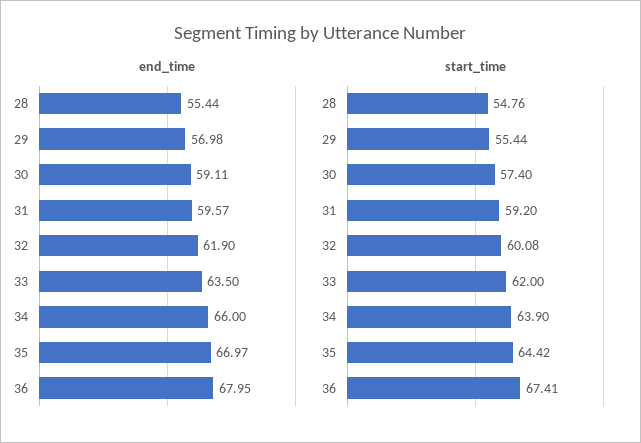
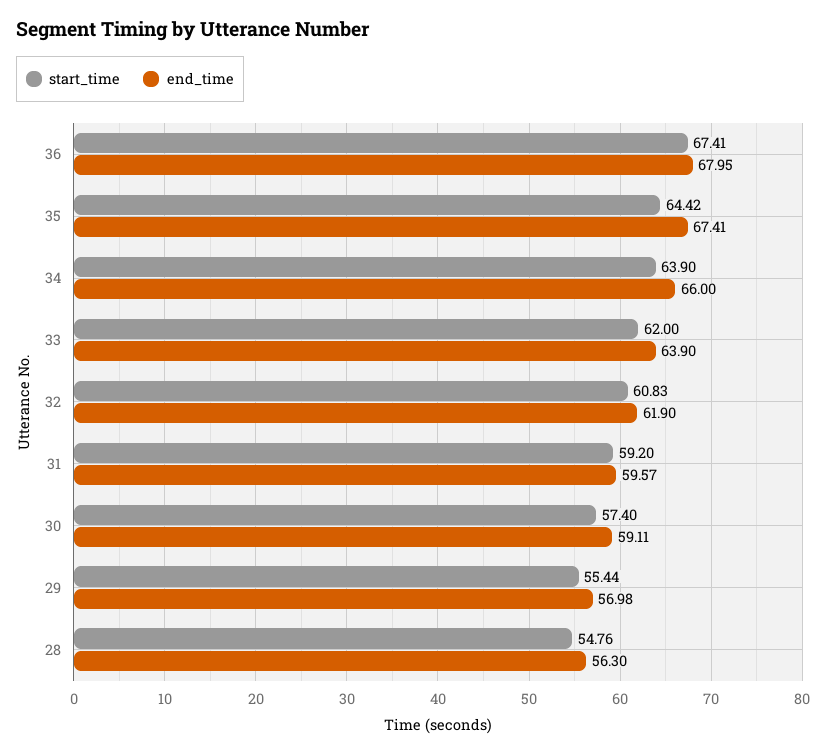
end_time, 28: 55.44 -> 56.3
end_time, 33: 63.5 -> 63.9
end_time, 35: 66.97 -> 67.41
start_time, 32: 60.08 -> 60.83

